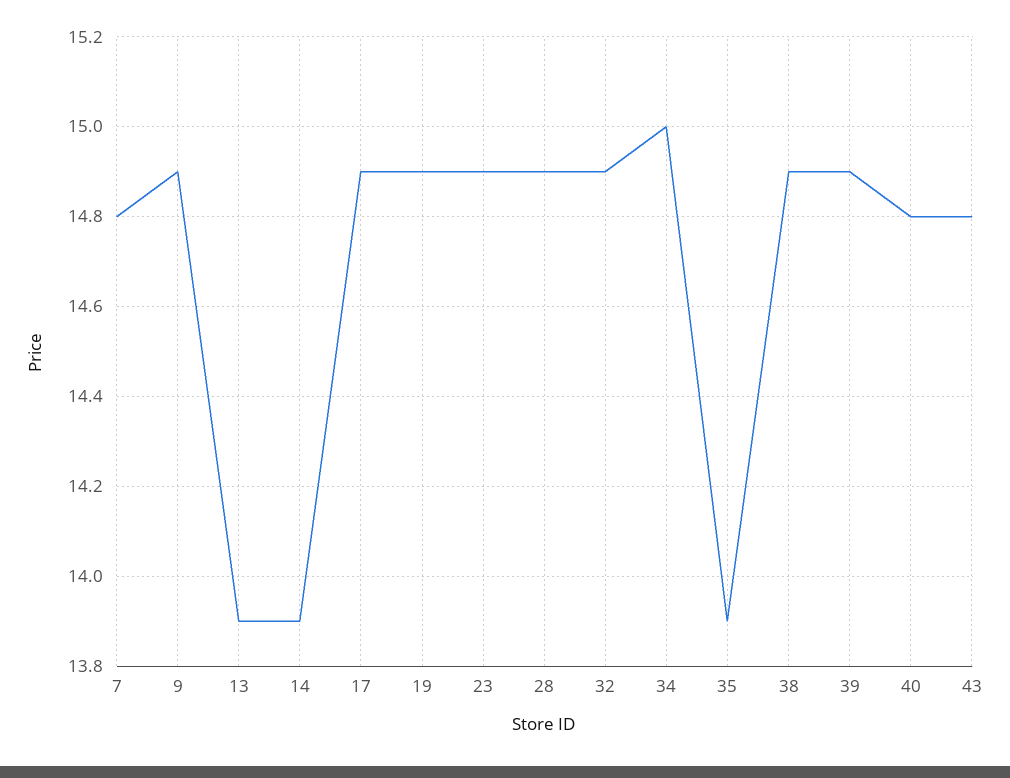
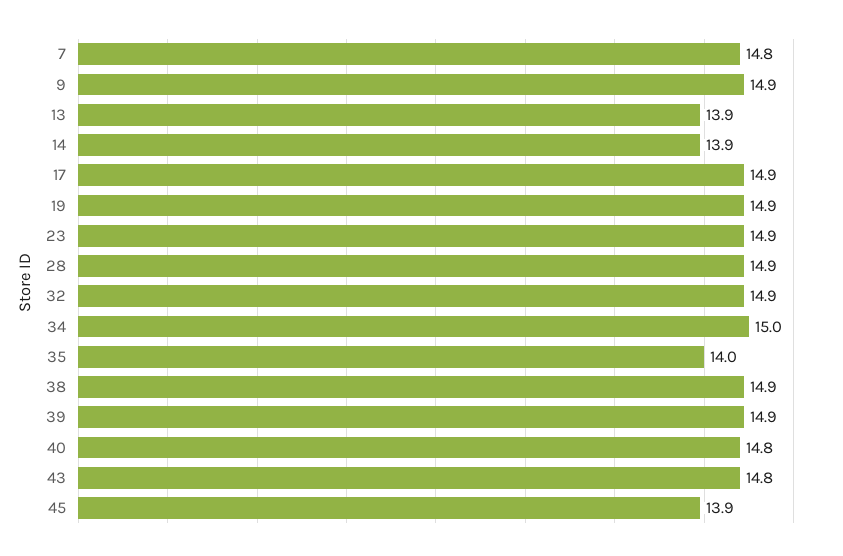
35: 13.9 -> 14
45: none -> 13.9

